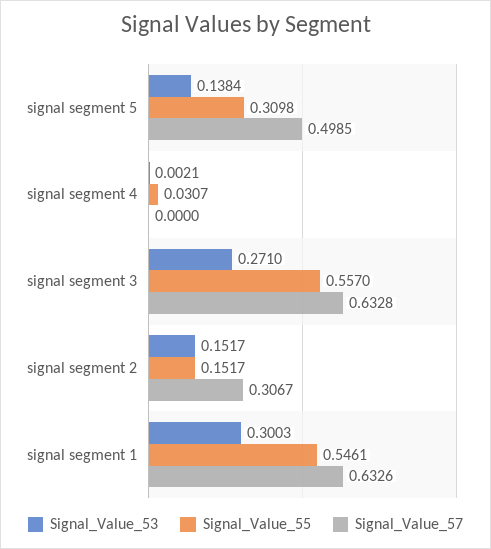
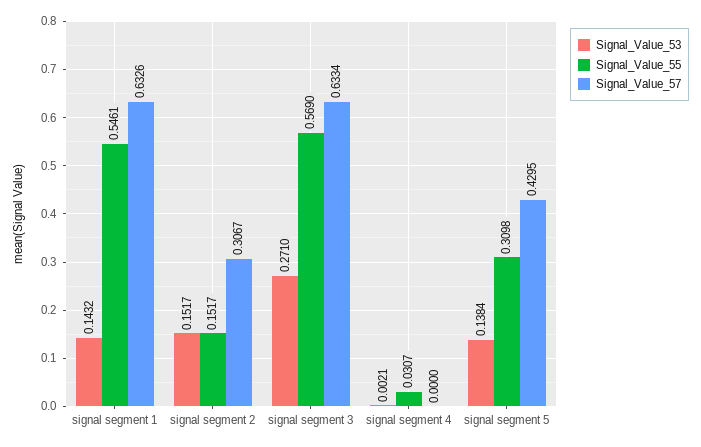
Signal_Value_57, signal segment 5: 0.4985 -> 0.4295
Signal_Value_55, signal segment 3: 0.557 -> 0.569
Signal_Value_57, signal segment 3: 0.6328 -> 0.6334
Signal_Value_53, signal segment 1: 0.3003 -> 0.1432

